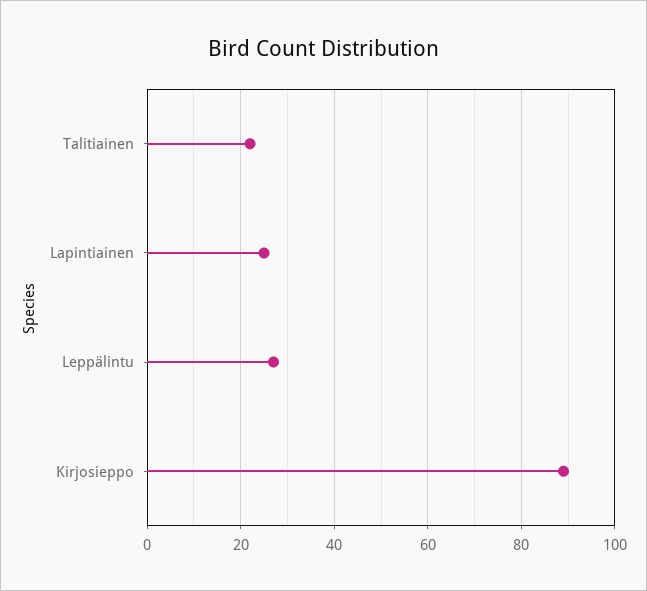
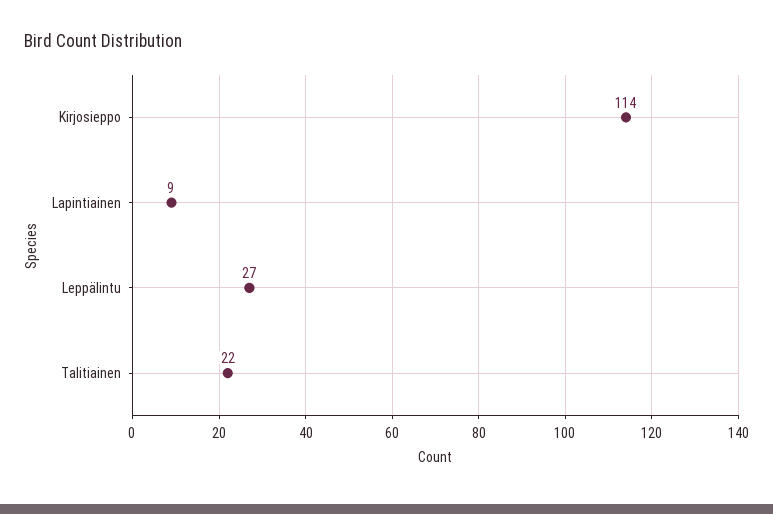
Lapintiainen: 25 -> 9
Kirjosieppo: 90 -> 114

